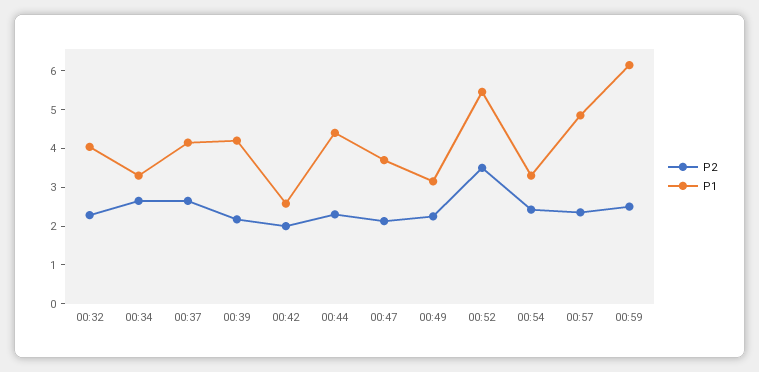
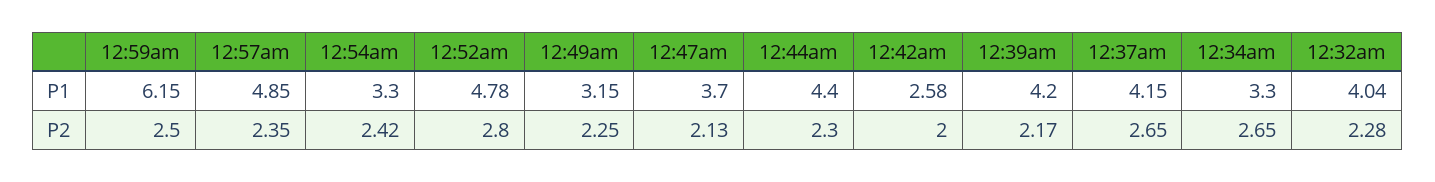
P2, 00:52: 3.5 -> 2.8
P1, 00:52: 5.5 -> 4.78

